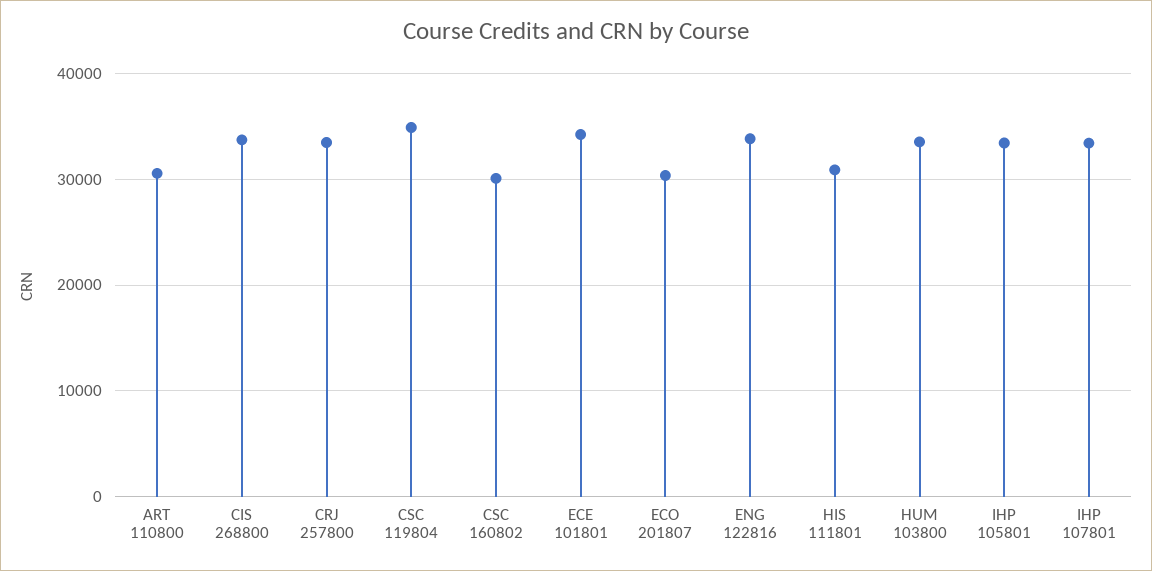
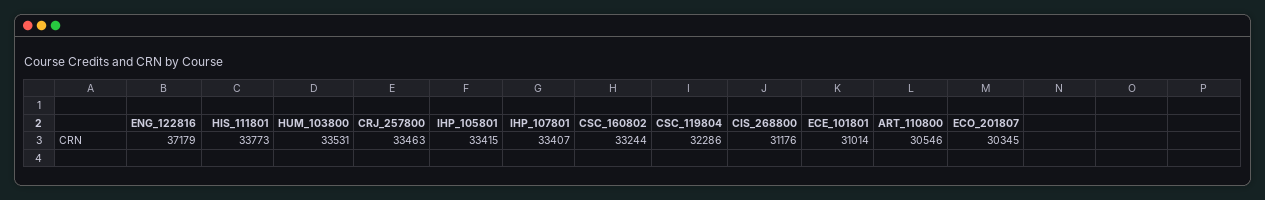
CIS 268800: 34000 -> 31176
CSC 119804: 35000 -> 32286
CSC 160802: 30000 -> 33244
ECE 101801: 34000 -> 31014
ENG 122816: 34000 -> 37179
HIS 111801: 31000 -> 33773

